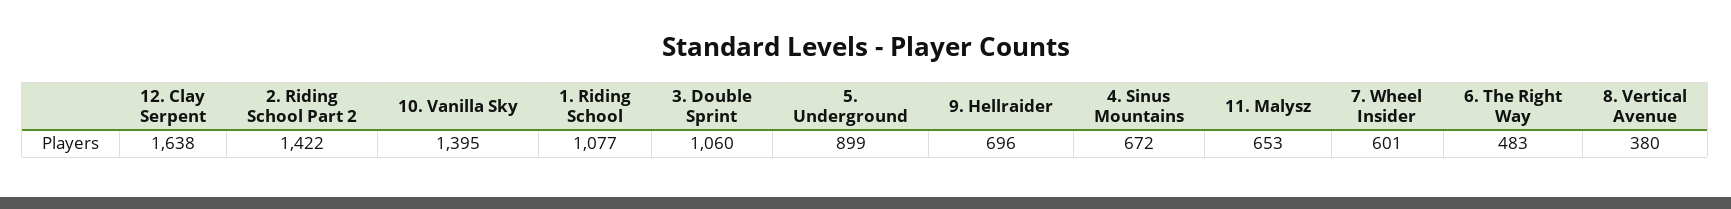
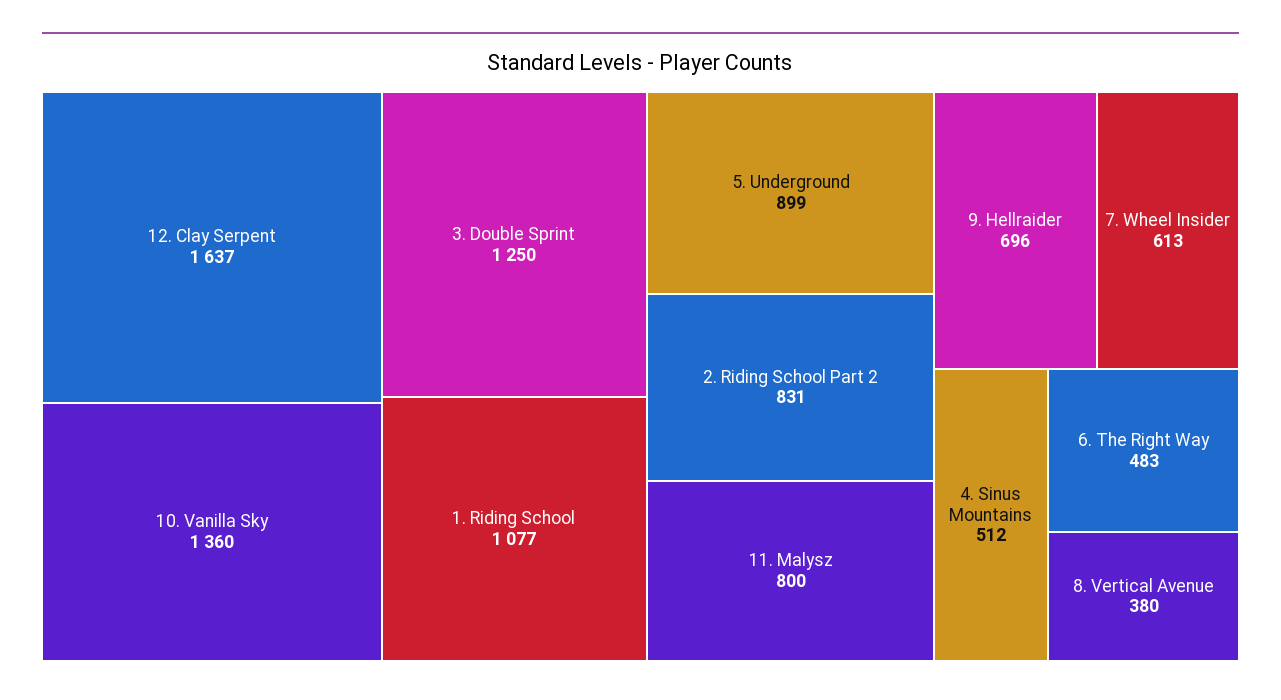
12. Clay Serpent: 1638 -> 1637
2. Riding School Part 2: 1422 -> 831
10. Vanilla Sky: 1395 -> 1360
3. Double Sprint: 1060 -> 1250
4. Sinus Mountains: 672 -> 512
11. Malysz: 653 -> 800
7. Wheel Insider: 601 -> 613

